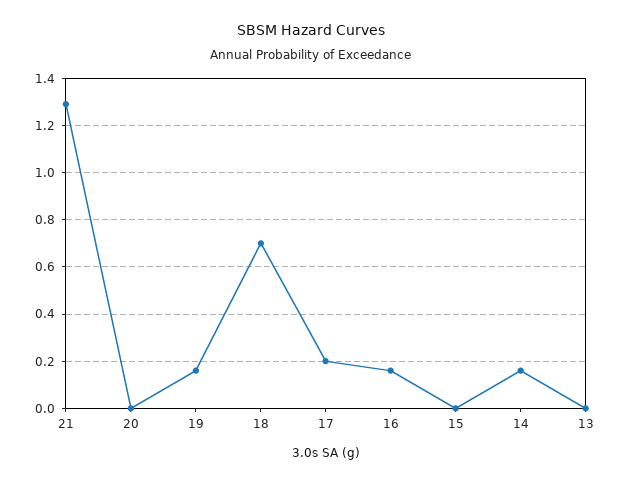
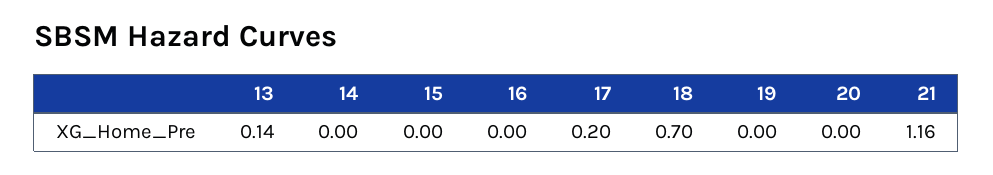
21: 1.3 -> 1.16
19: 0.15 -> 0
16: 0.15 -> 0
14: 0.15 -> 0
13: 0 -> 0.14

